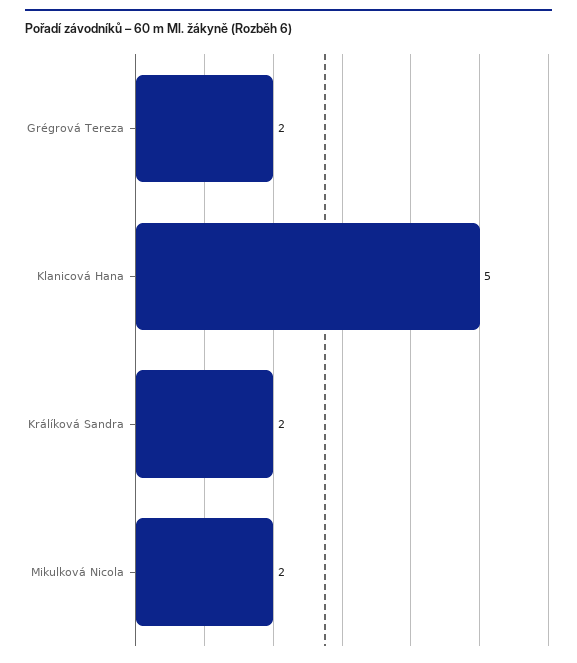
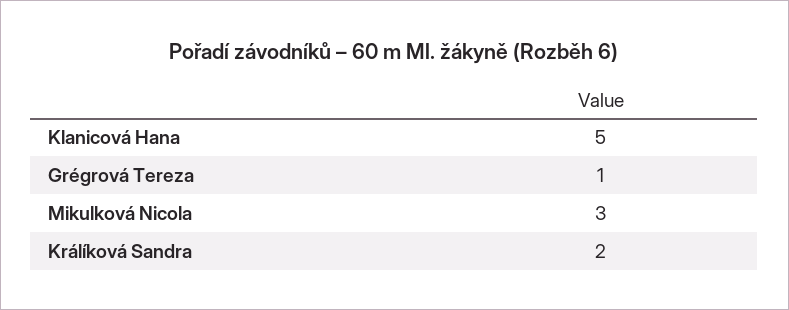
Grégrová Tereza: 2 -> 1
Mikulková Nicola: 2 -> 3

